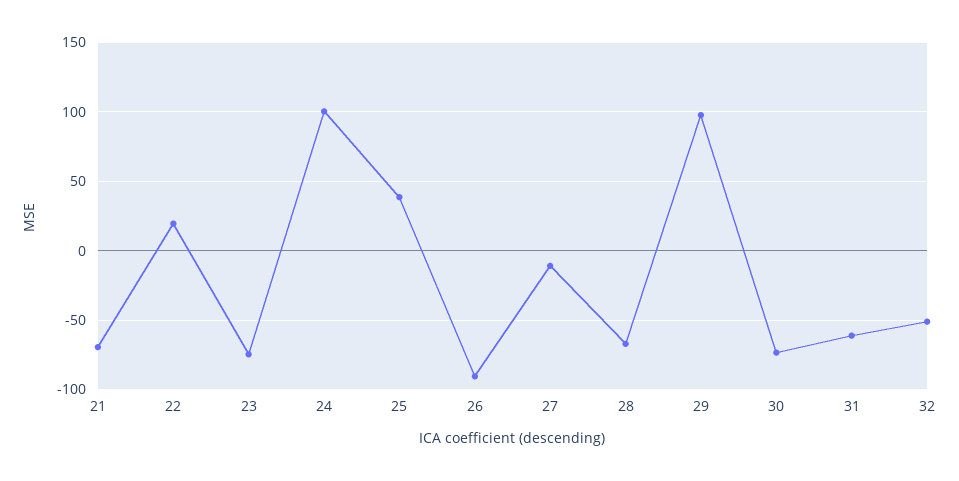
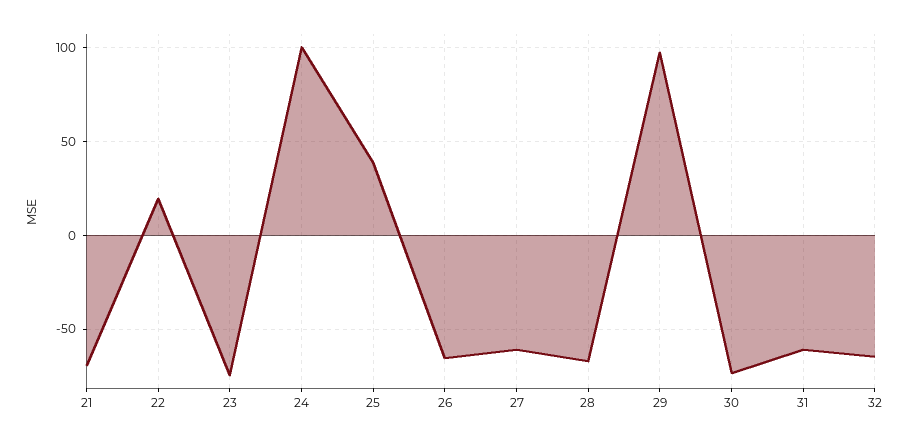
26: -90 -> -65
27: -10 -> -60
32: -50 -> -65

